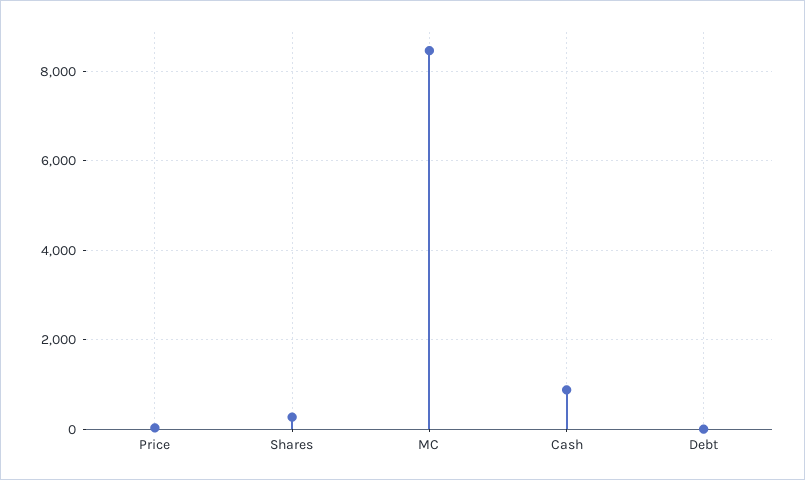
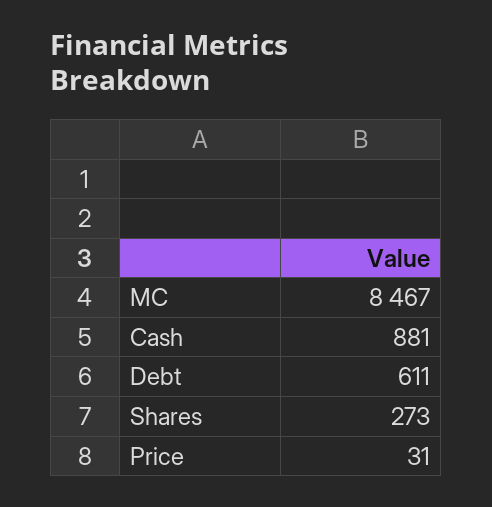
Debt: 0 -> 611

